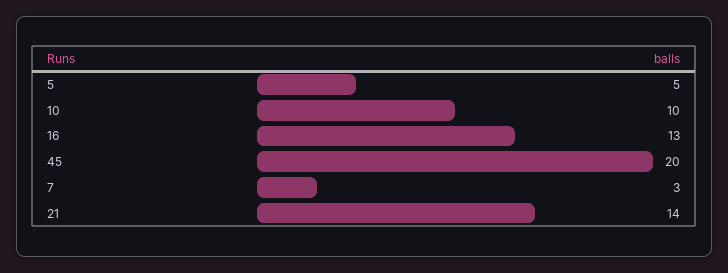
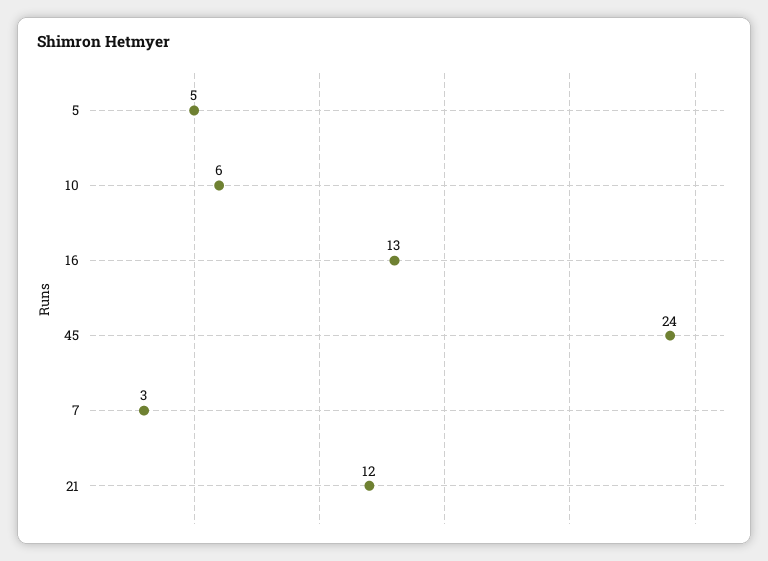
10: 10 -> 6
45: 20 -> 24
21: 14 -> 12

